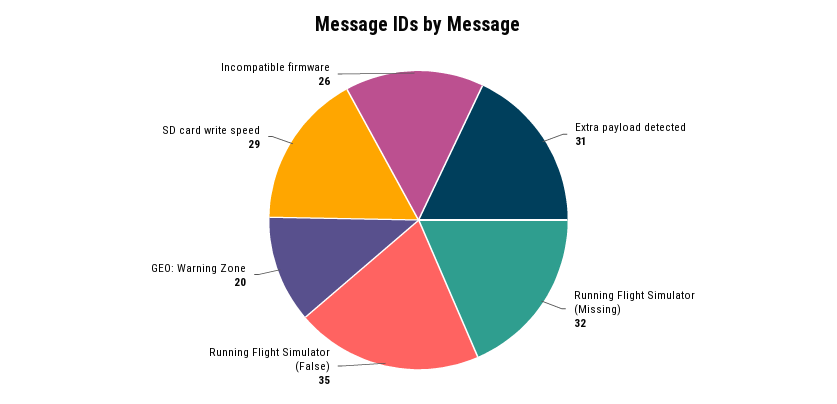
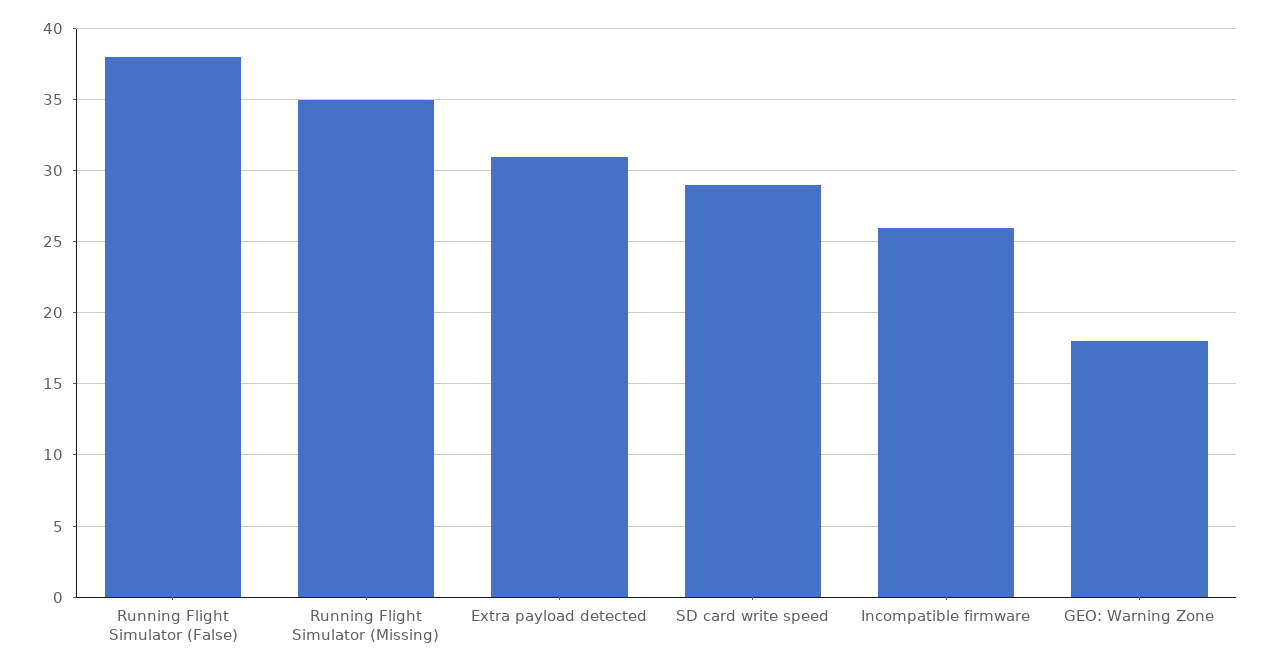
Running Flight Simulator (Missing): 32 -> 35
Running Flight Simulator (False): 35 -> 38
GEO: Warning Zone: 20 -> 18

